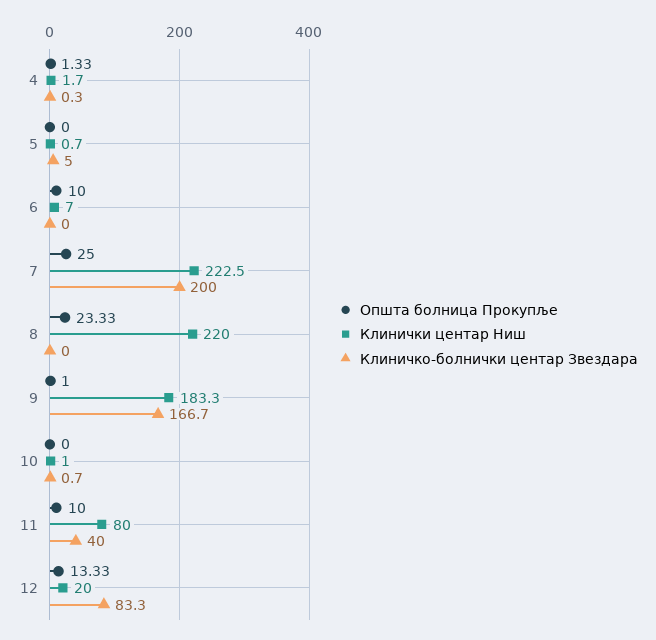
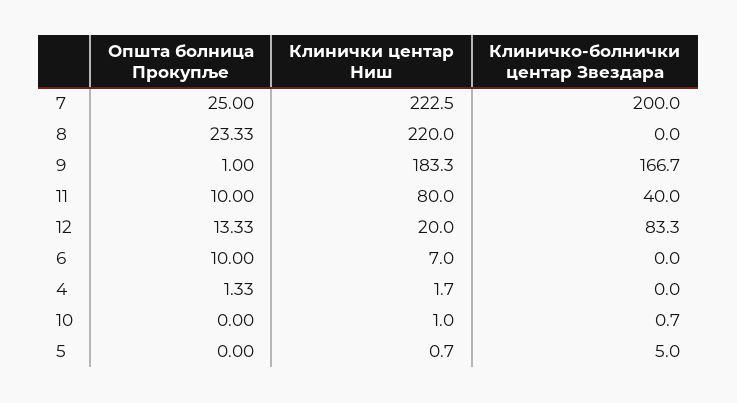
Клиничко-болнички центар Звездара, 4: 0.3 -> 0

